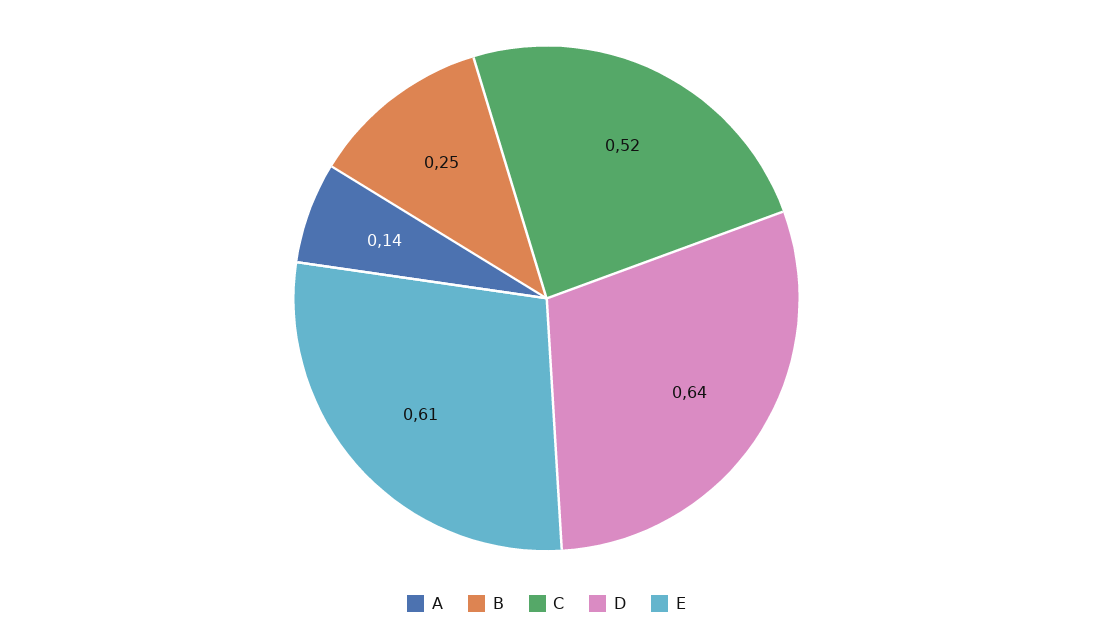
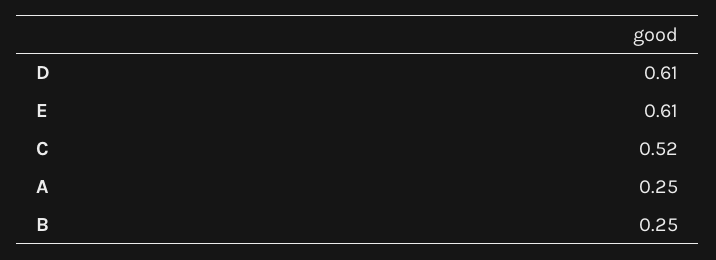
A: 0.14 -> 0.25
D: 0.64 -> 0.61

